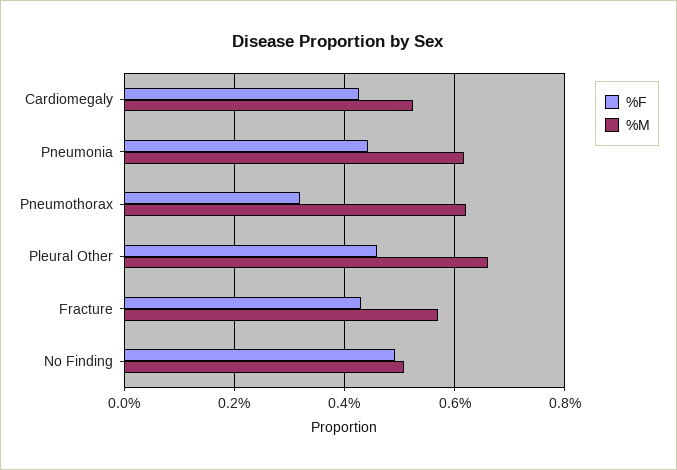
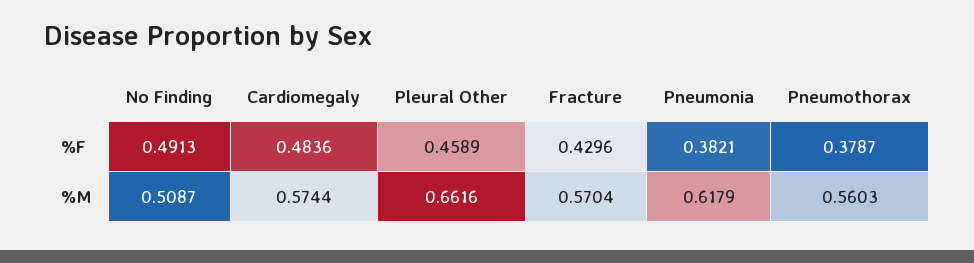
%F, Cardiomegaly: 0.42 -> 0.4836
%M, Cardiomegaly: 0.52 -> 0.5744
%F, Pneumonia: 0.44 -> 0.3821
%F, Pneumothorax: 0.32 -> 0.3787
%M, Pneumothorax: 0.62 -> 0.5603

